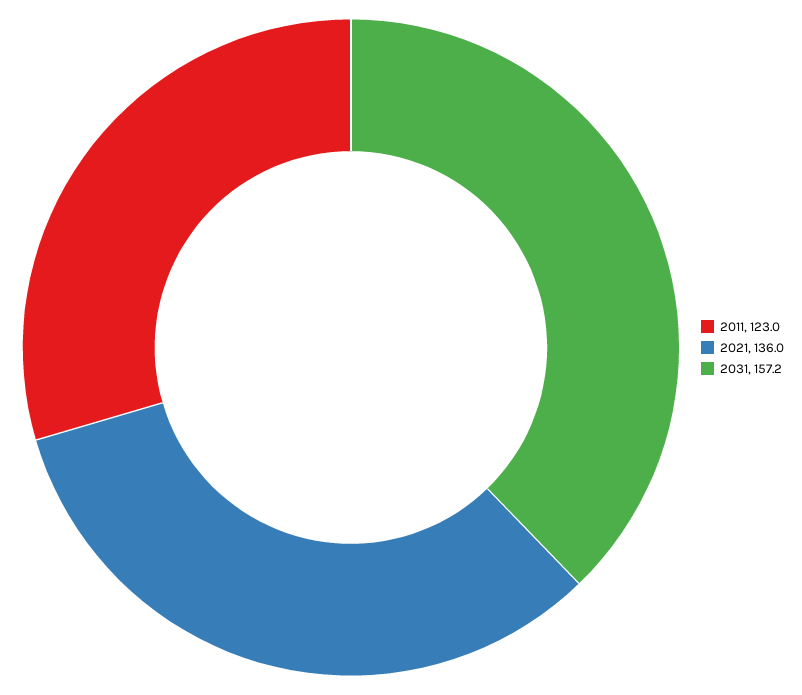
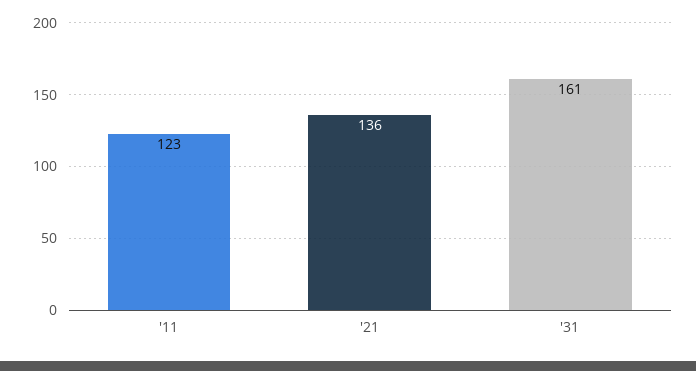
2031: 157.2 -> 161

